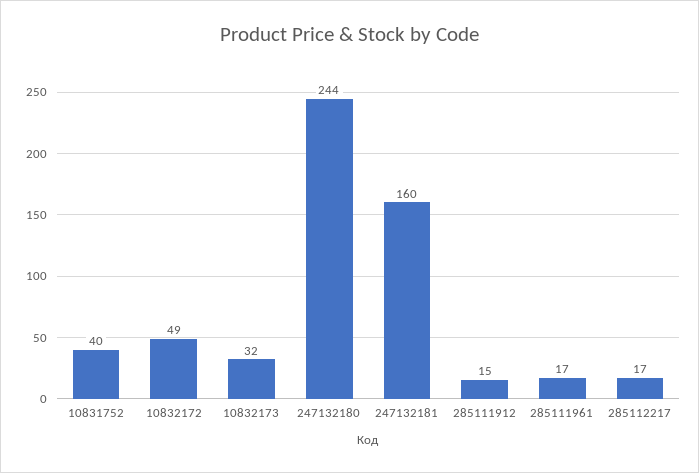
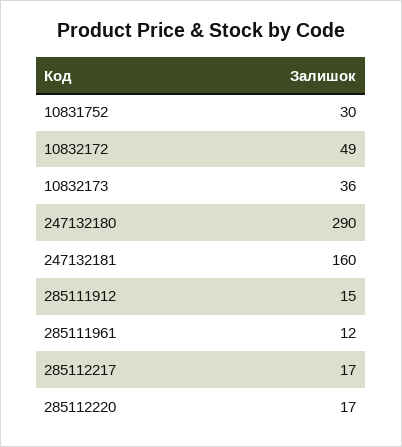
10831752: 40 -> 30
10832173: 32 -> 36
247132180: 244 -> 290
285111961: 17 -> 12
285112220: none -> 17

